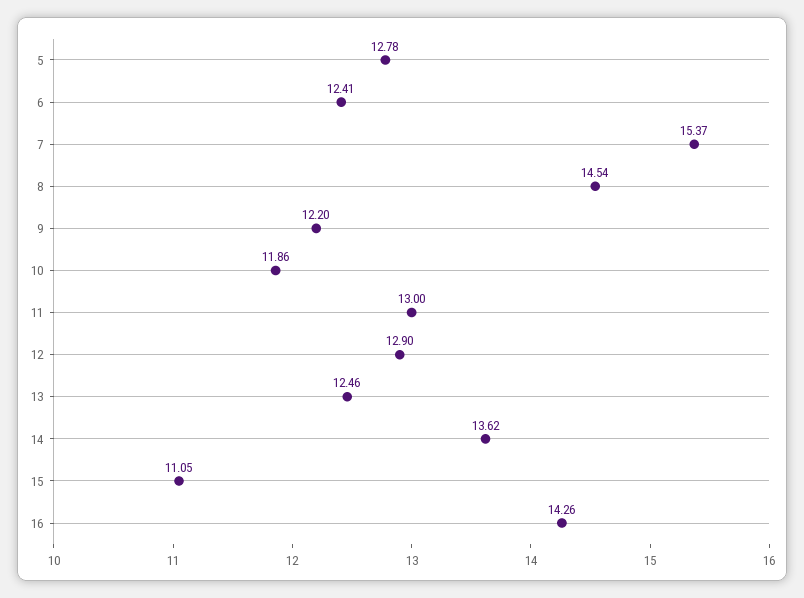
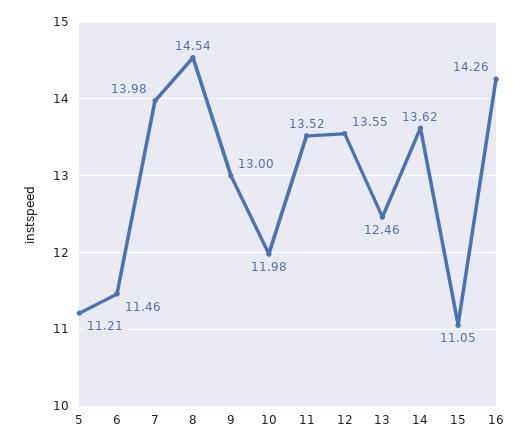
5: 12.78 -> 11.21
6: 12.41 -> 11.46
7: 15.37 -> 13.98
9: 12.2 -> 13
10: 11.86 -> 11.98
11: 13 -> 13.52
12: 12.9 -> 13.55

